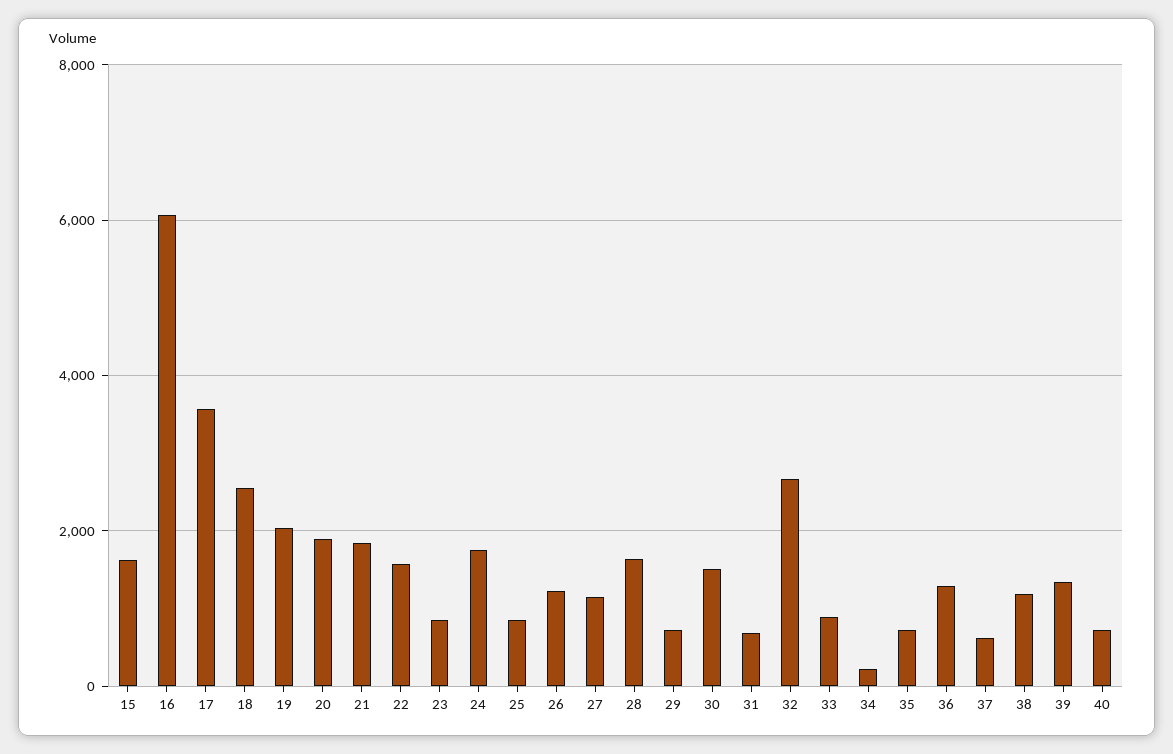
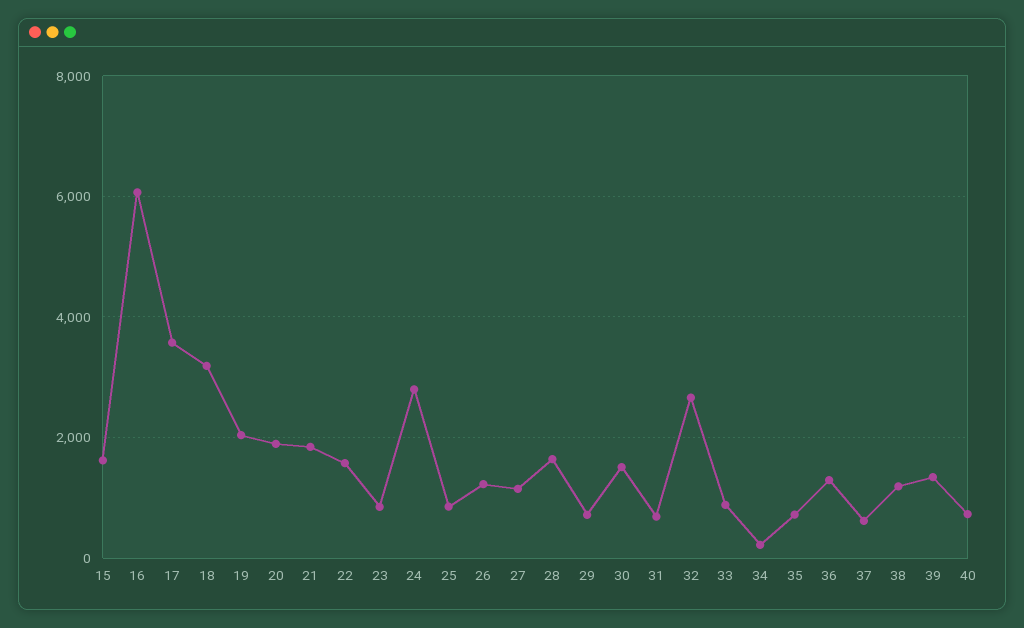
18: 2600 -> 3200
24: 1800 -> 2800

